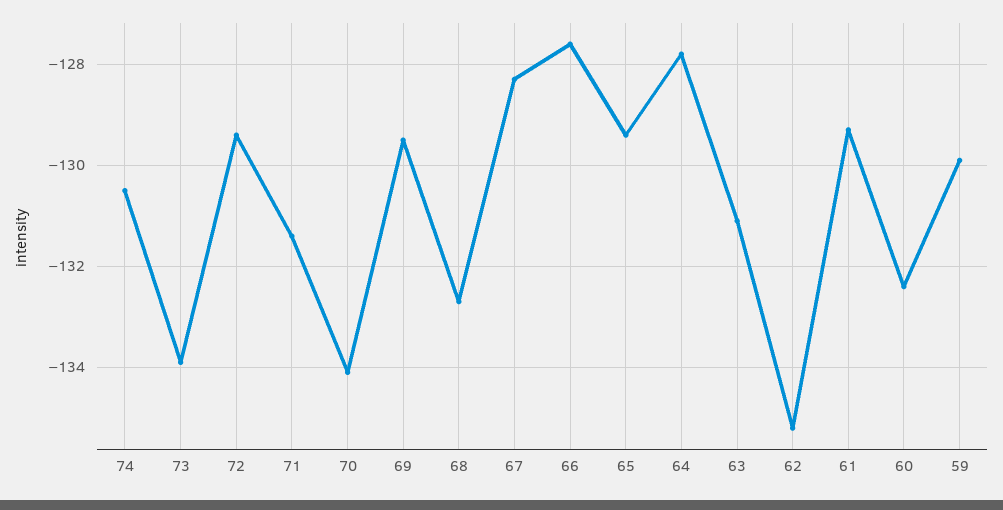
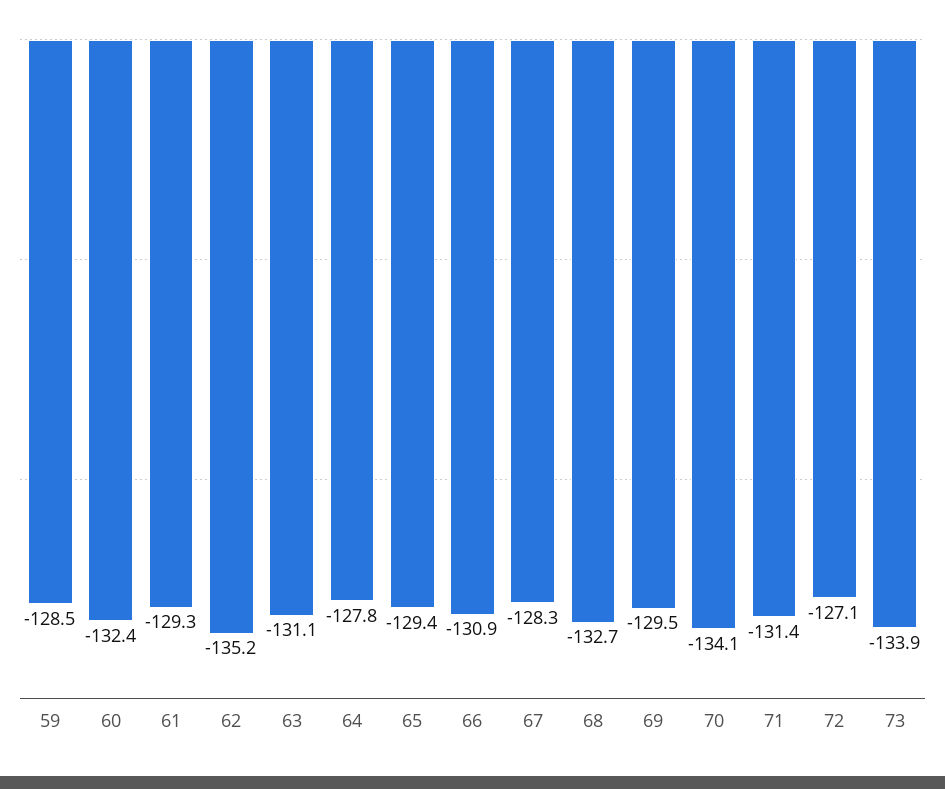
74: -130.5 -> none
72: -129.5 -> -127.1
66: -127.5 -> -130.9
59: -130 -> -128.5

